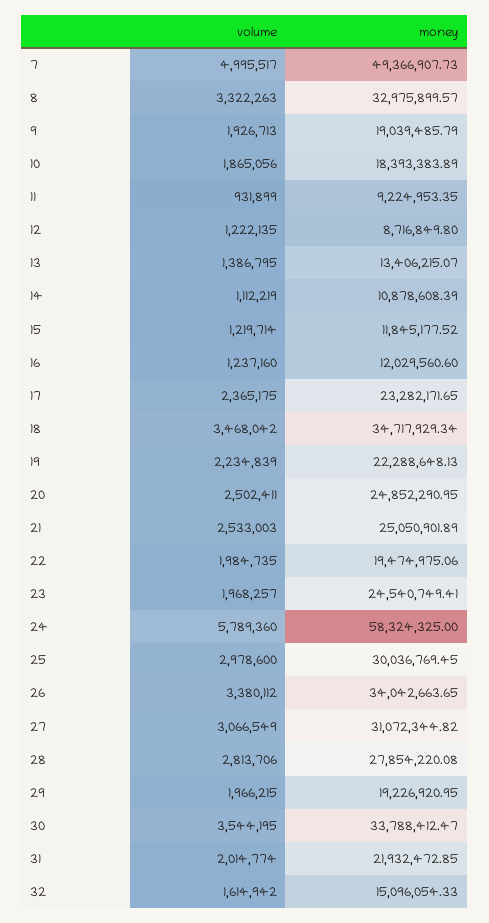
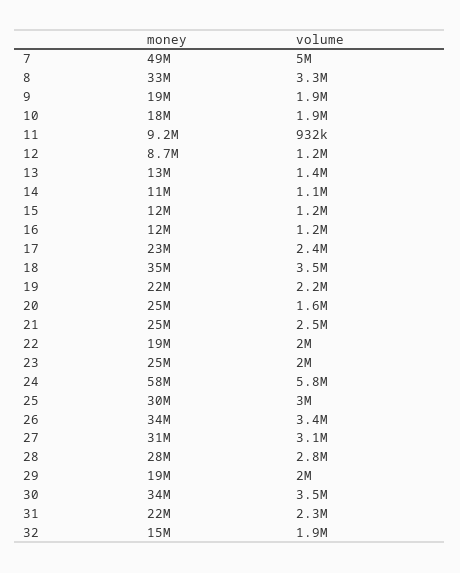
volume, 20: 2502411 -> 1600000
volume, 31: 2014774 -> 2300000
volume, 32: 1614942 -> 1900000

